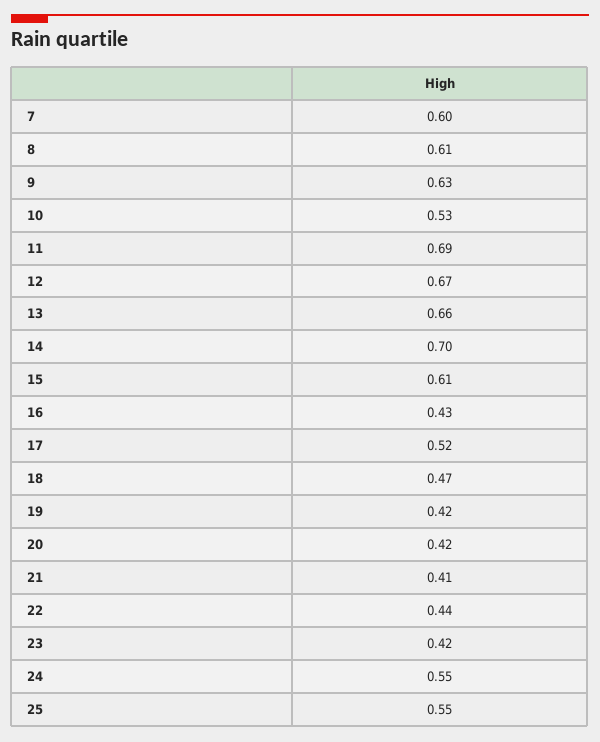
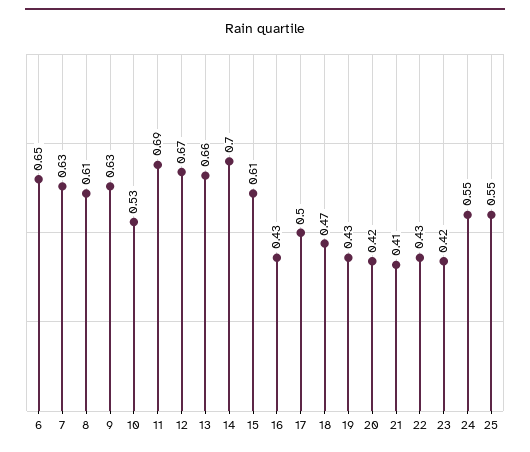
7: 0.6 -> 0.63
17: 0.52 -> 0.5
19: 0.42 -> 0.43
22: 0.44 -> 0.43
6: none -> 0.65

